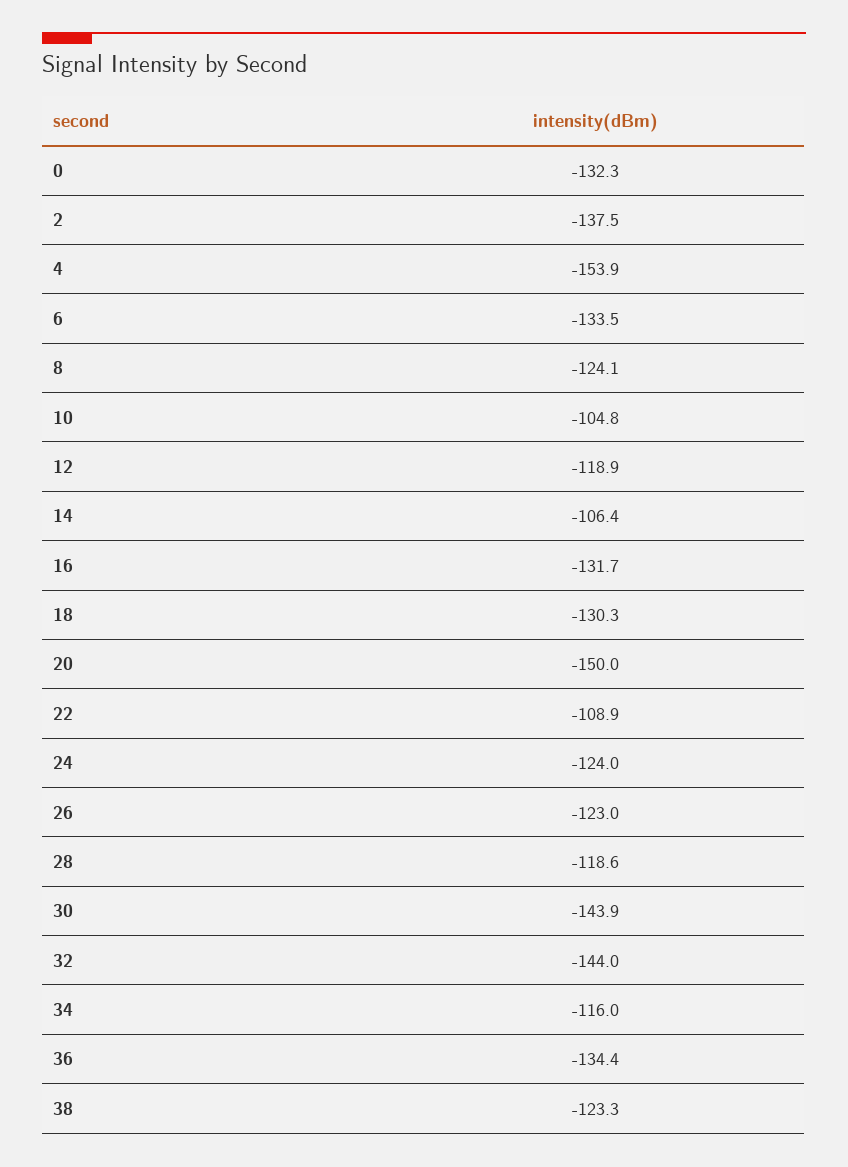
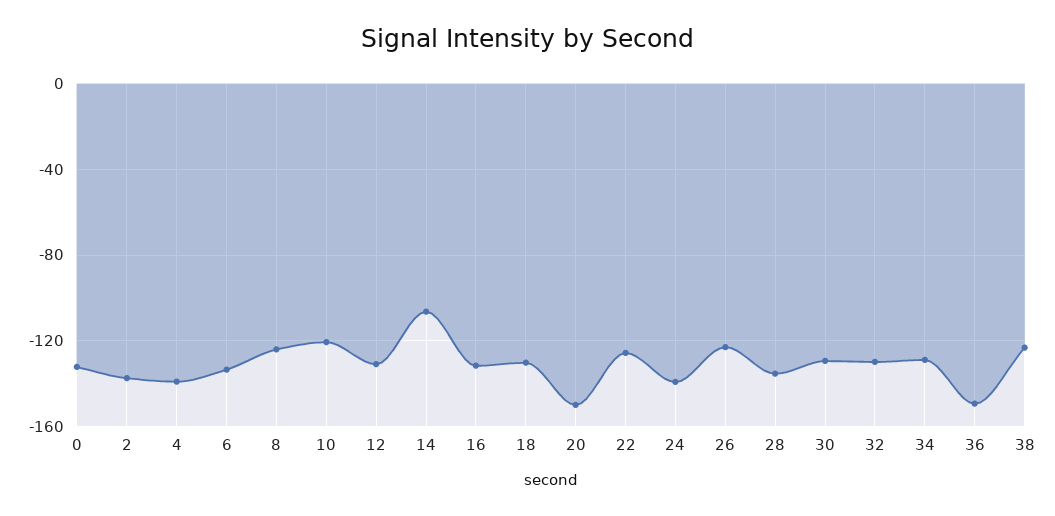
4: -153.9 -> -140
10: -104.8 -> -120
12: -118.9 -> -130
22: -108.9 -> -125
24: -124 -> -140
28: -118.6 -> -135
30: -143.9 -> -130
32: -144 -> -130
34: -116 -> -130
36: -134.4 -> -150

